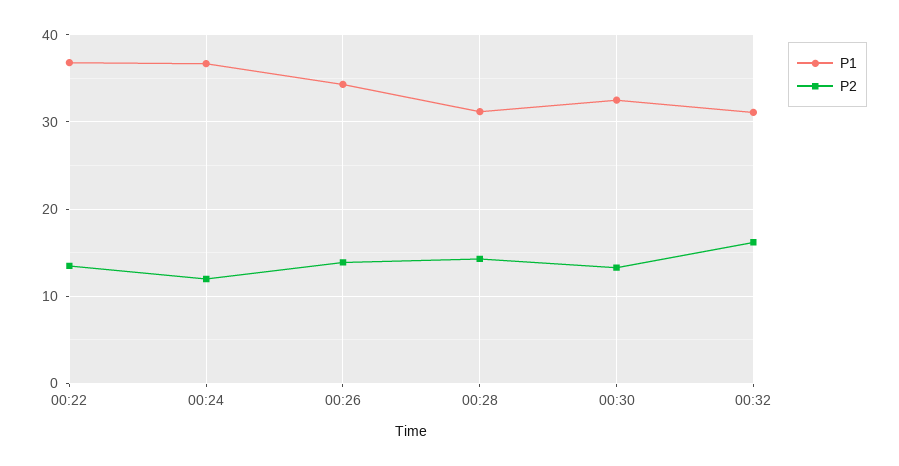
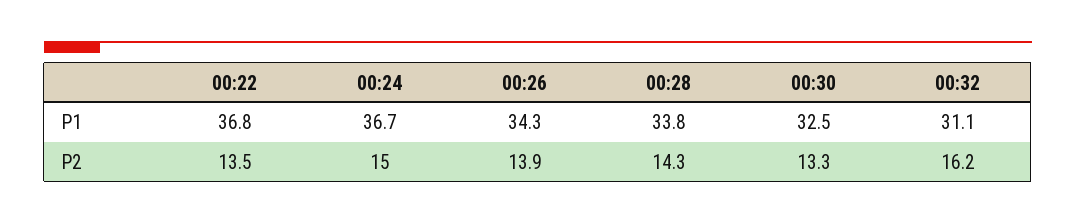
P2, 00:24: 12 -> 15
P1, 00:28: 31 -> 33.8

